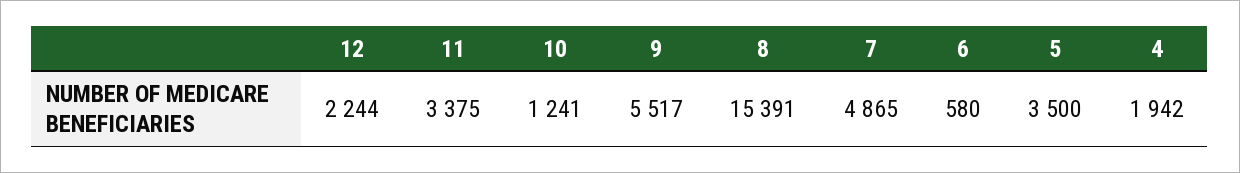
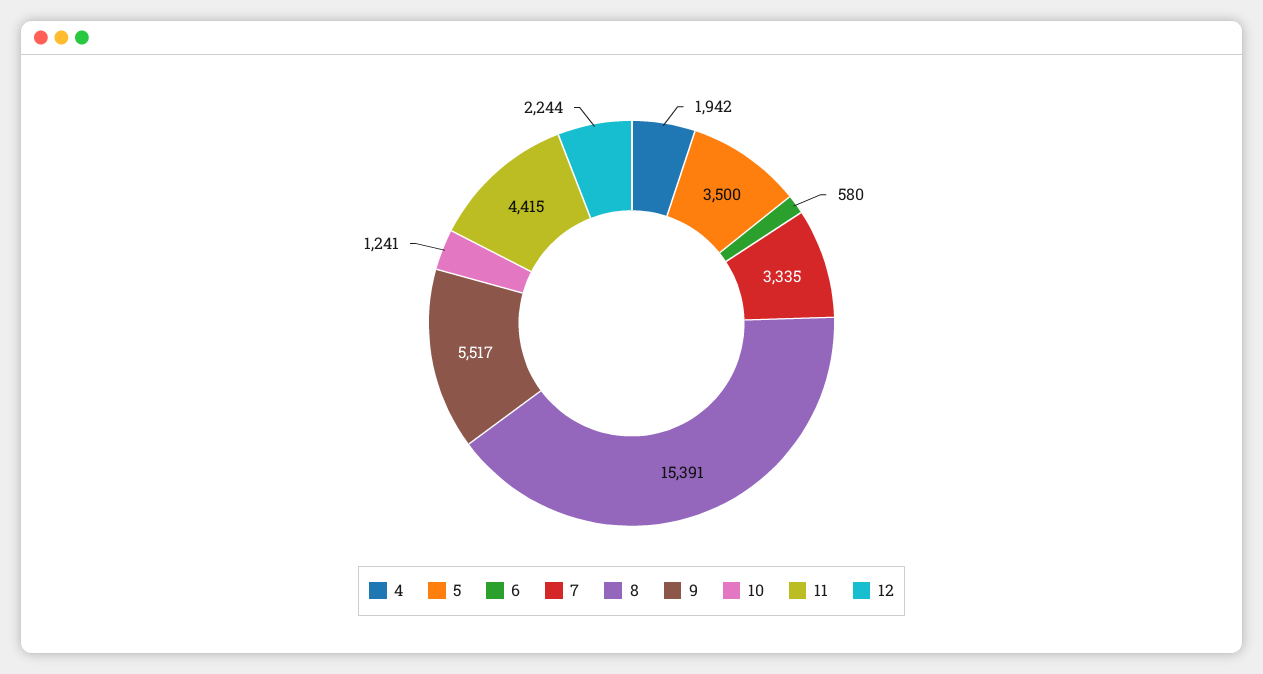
11: 3375 -> 4415
7: 4865 -> 3335

